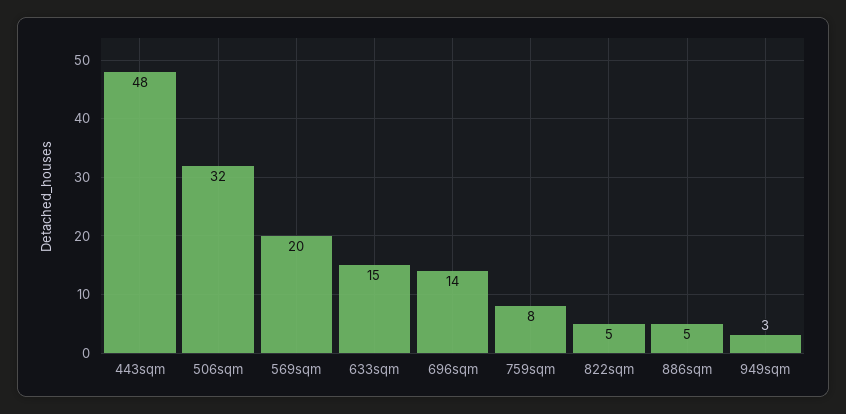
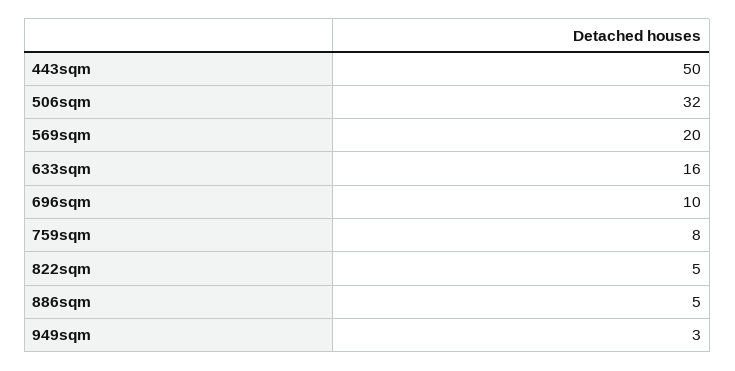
443sqm: 48 -> 50
633sqm: 15 -> 16
696sqm: 14 -> 10

